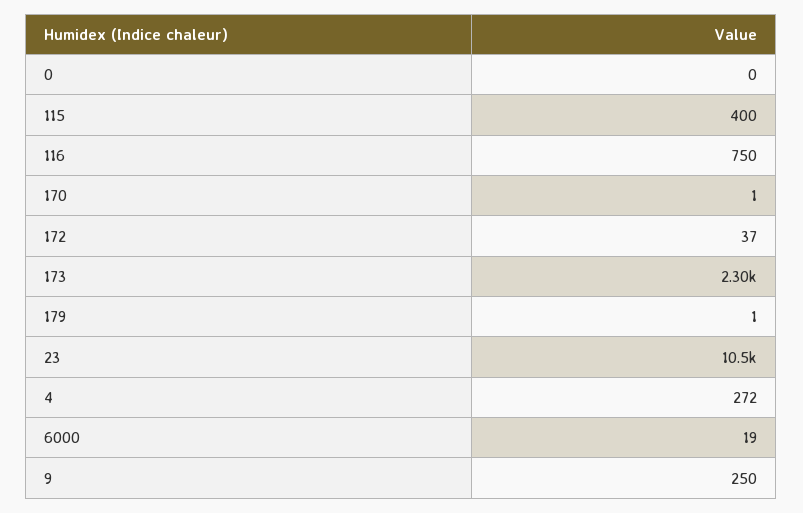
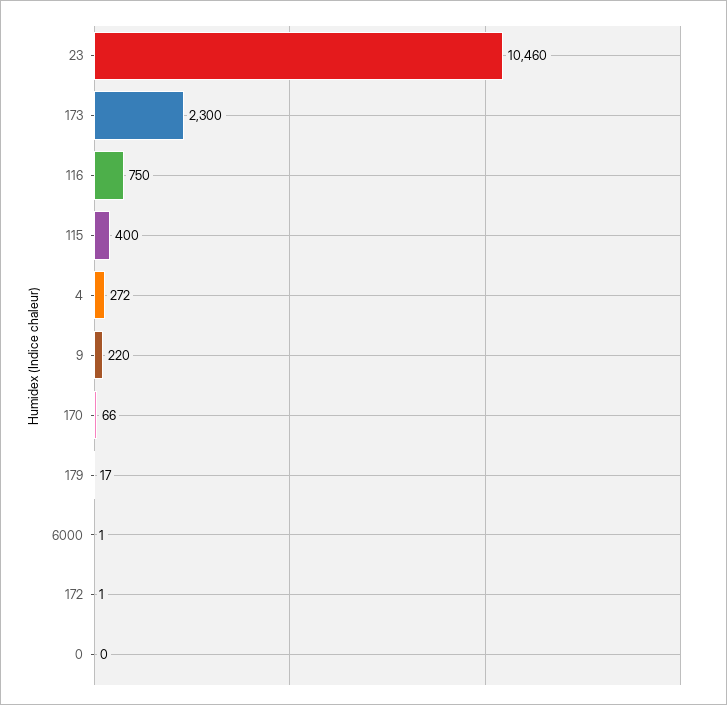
170: 1 -> 66
172: 37 -> 1
179: 1 -> 17
6000: 19 -> 1
9: 250 -> 220

